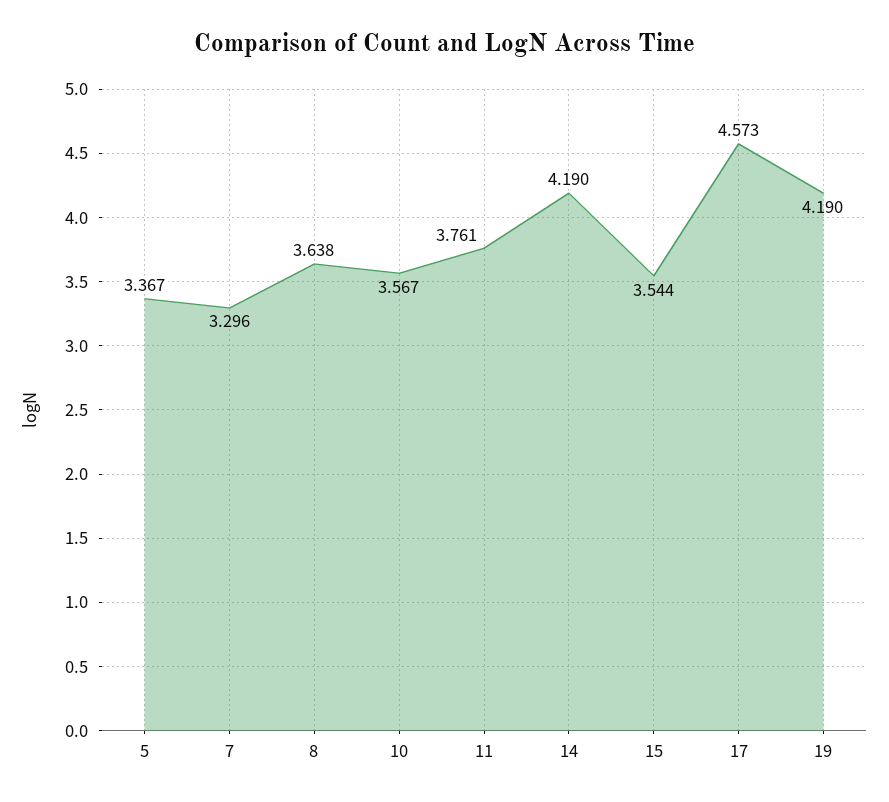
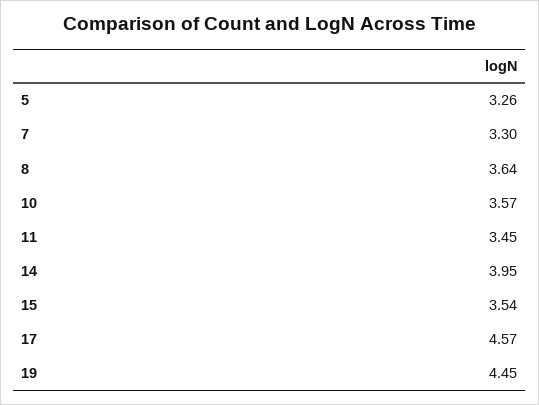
5: 3.367 -> 3.26
11: 3.761 -> 3.45
14: 4.19 -> 3.95
19: 4.19 -> 4.45

